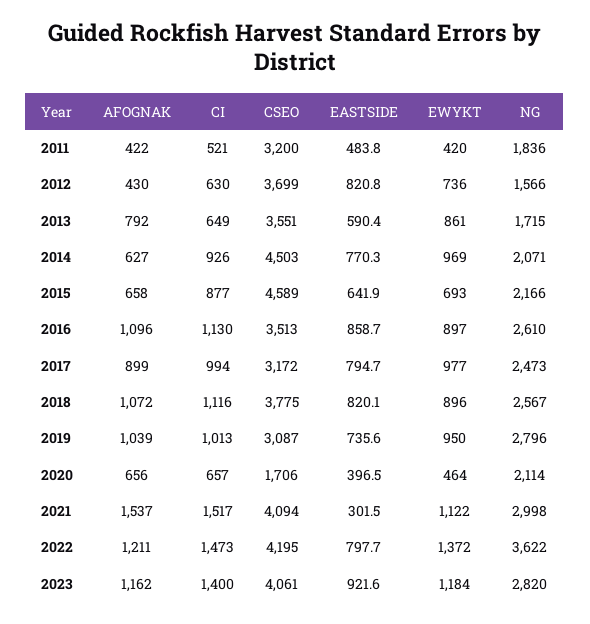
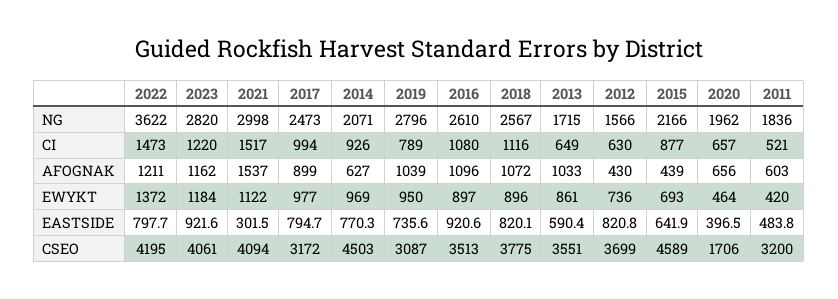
AFOGNAK, 2011: 422 -> 603
AFOGNAK, 2013: 792 -> 1033
AFOGNAK, 2015: 658 -> 439
CI, 2016: 1130 -> 1080
EASTSIDE, 2016: 858.7 -> 920.6
CI, 2019: 1013 -> 789
NG, 2020: 2114 -> 1962
CI, 2023: 1400 -> 1220

